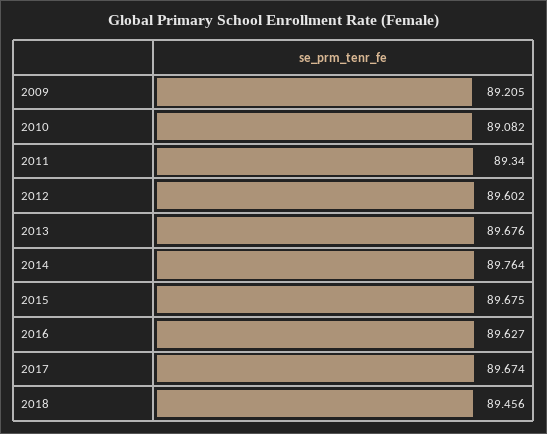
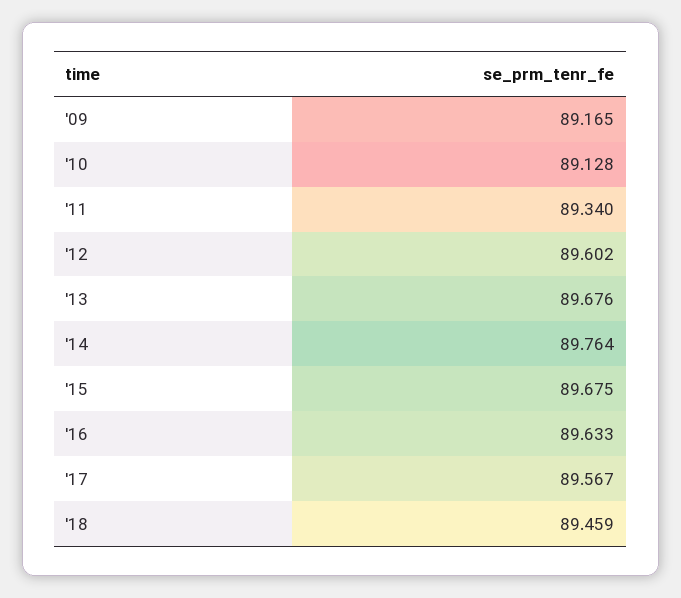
2009: 89.205 -> 89.165
2010: 89.082 -> 89.128
2016: 89.627 -> 89.633
2017: 89.674 -> 89.567
2018: 89.456 -> 89.459

